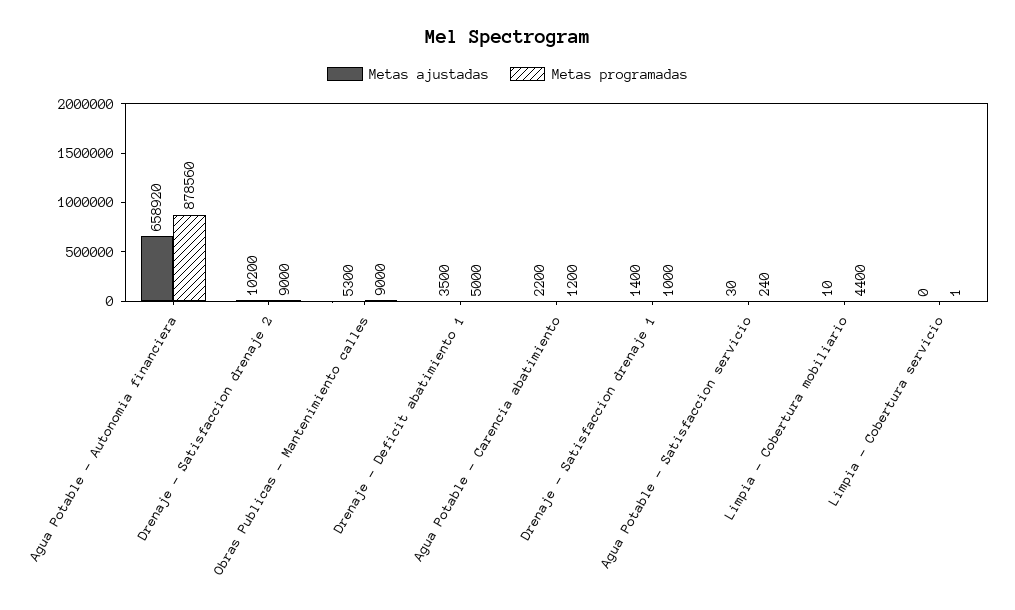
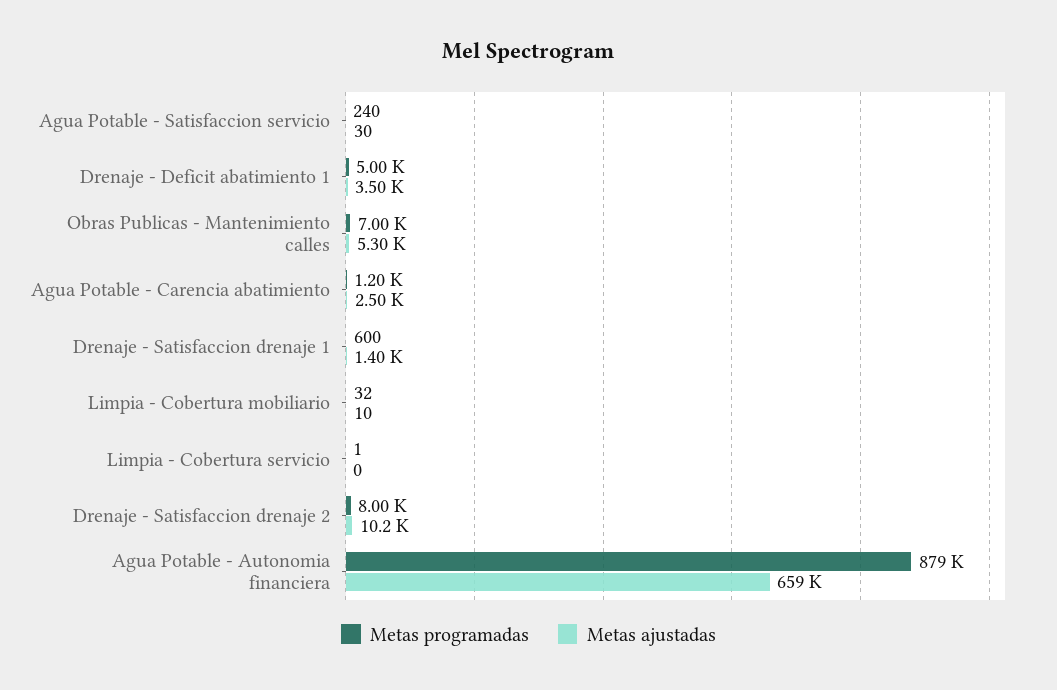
Metas programadas, Drenaje - Satisfaccion drenaje 2: 9000 -> 8000
Metas programadas, Obras Publicas - Mantenimiento calles: 9000 -> 7000
Metas ajustadas, Agua Potable - Carencia abatimiento: 2200 -> 2500
Metas programadas, Drenaje - Satisfaccion drenaje 1: 1000 -> 600
Metas programadas, Limpia - Cobertura mobiliario: 4400 -> 32

